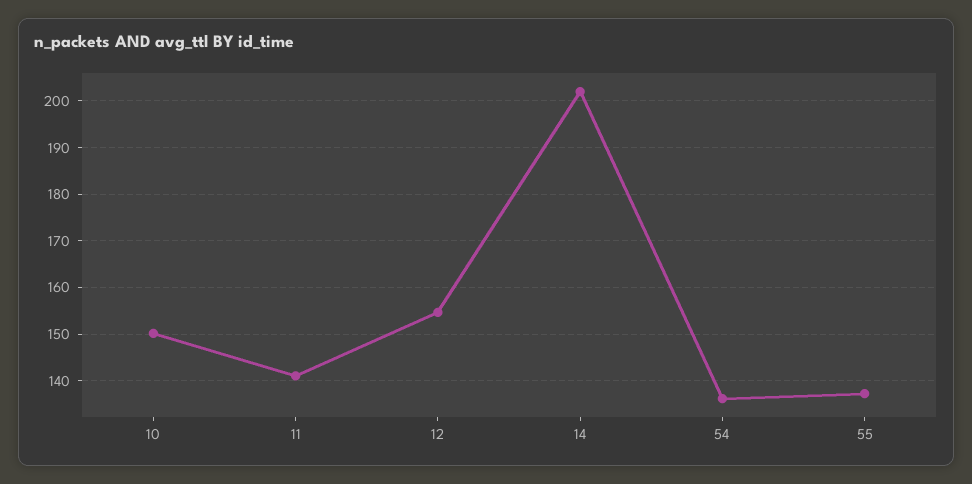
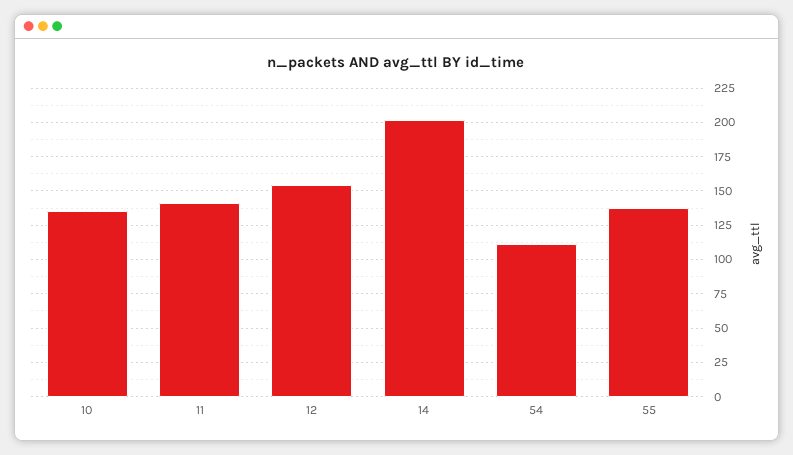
10: 150 -> 135
54: 136 -> 110

